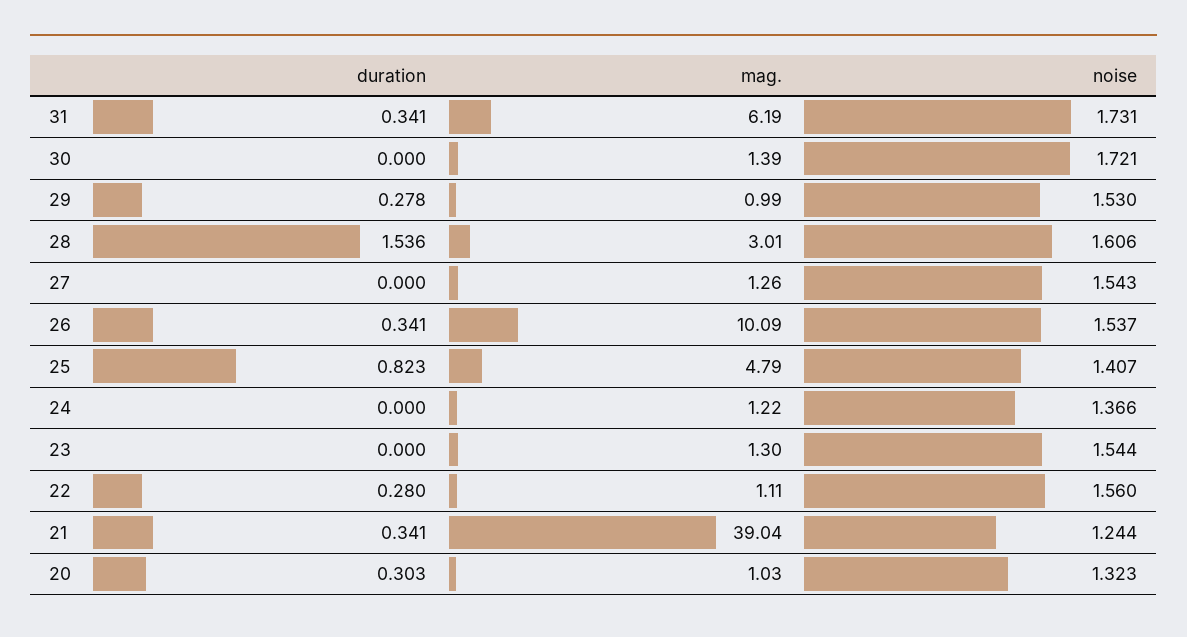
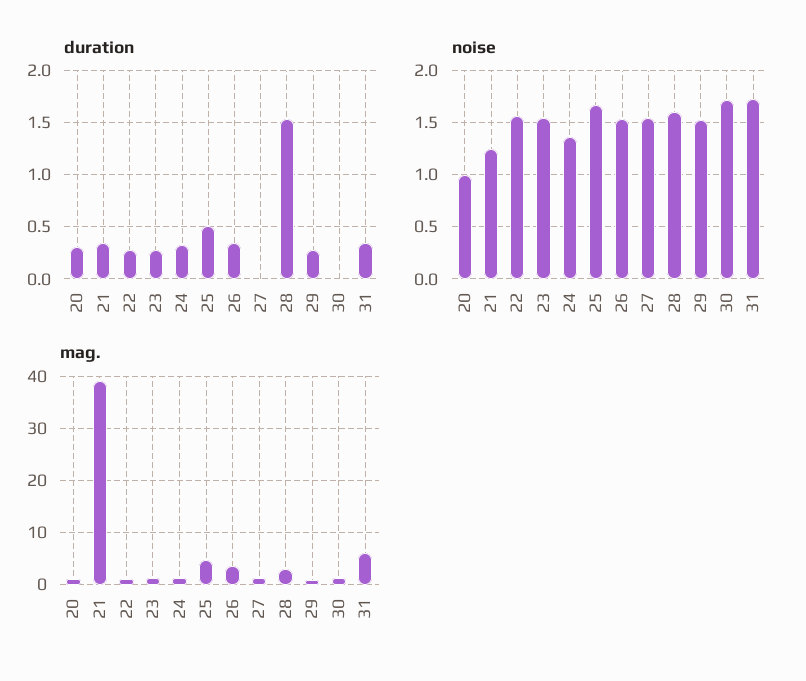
mag., 26: 10.09 -> 4
duration, 25: 0.823 -> 0.5
noise, 25: 1.407 -> 1.7
duration, 24: 0 -> 0.3
duration, 23: 0 -> 0.3
noise, 20: 1.323 -> 1

